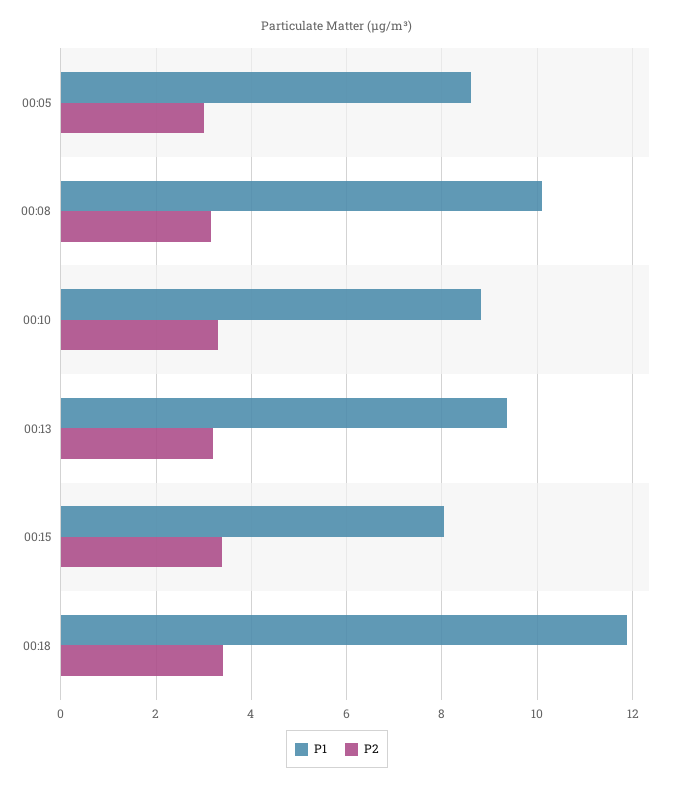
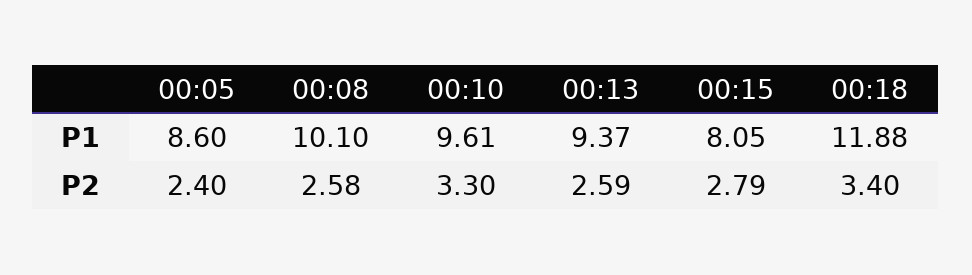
P2, 00:05: 3 -> 2.4
P2, 00:08: 3.2 -> 2.58
P1, 00:10: 8.8 -> 9.61
P2, 00:13: 3.2 -> 2.59
P2, 00:15: 3.4 -> 2.79

